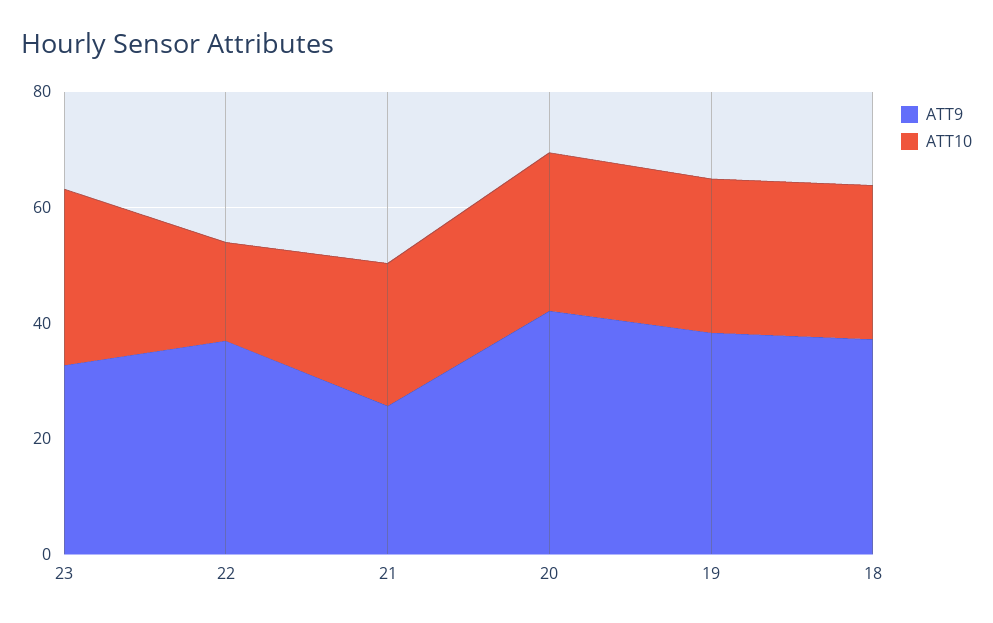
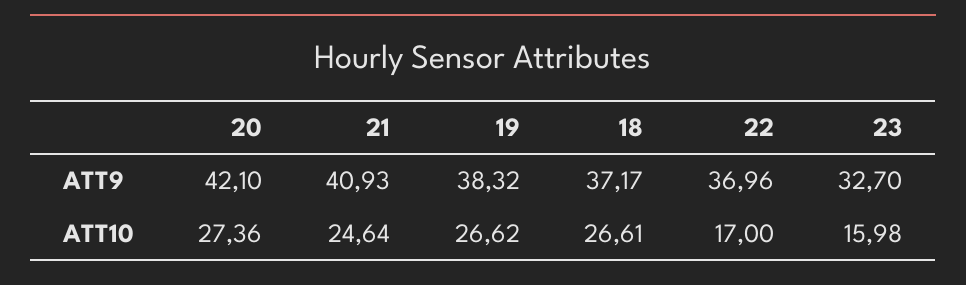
ATT10, 23: 30 -> 15.98
ATT9, 21: 25 -> 40.93

